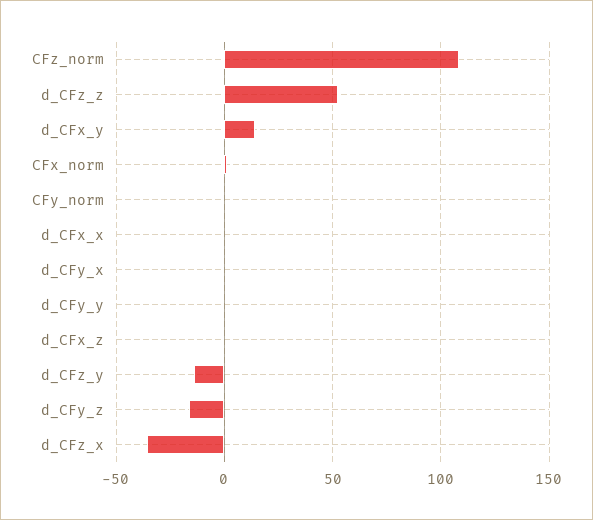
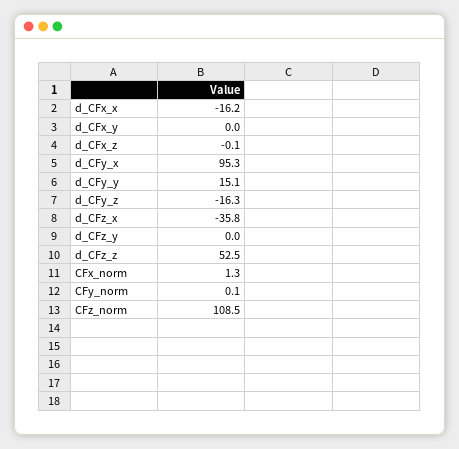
d_CFx_y: 15 -> 0
d_CFx_x: 0 -> -16.2
d_CFy_x: 0 -> 95.3
d_CFy_y: 0 -> 15.1
d_CFz_y: -15 -> 0

